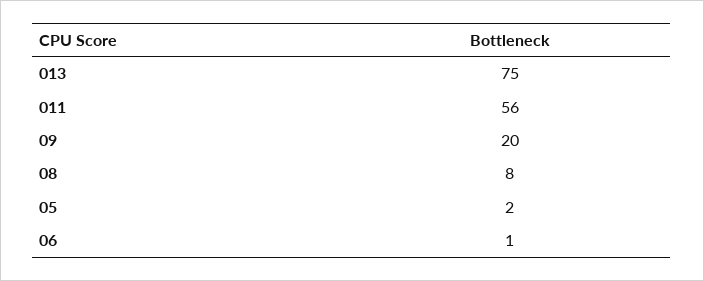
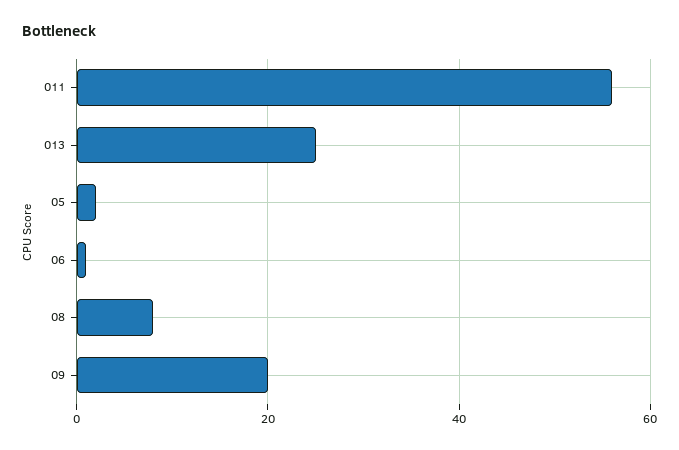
013: 75 -> 25

